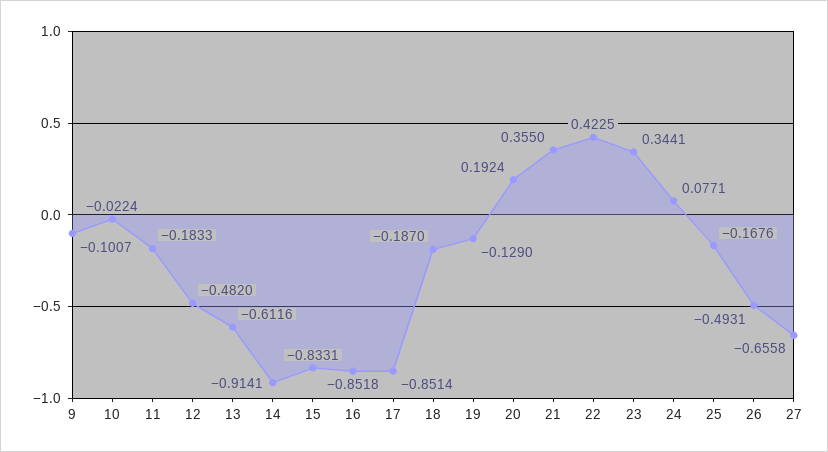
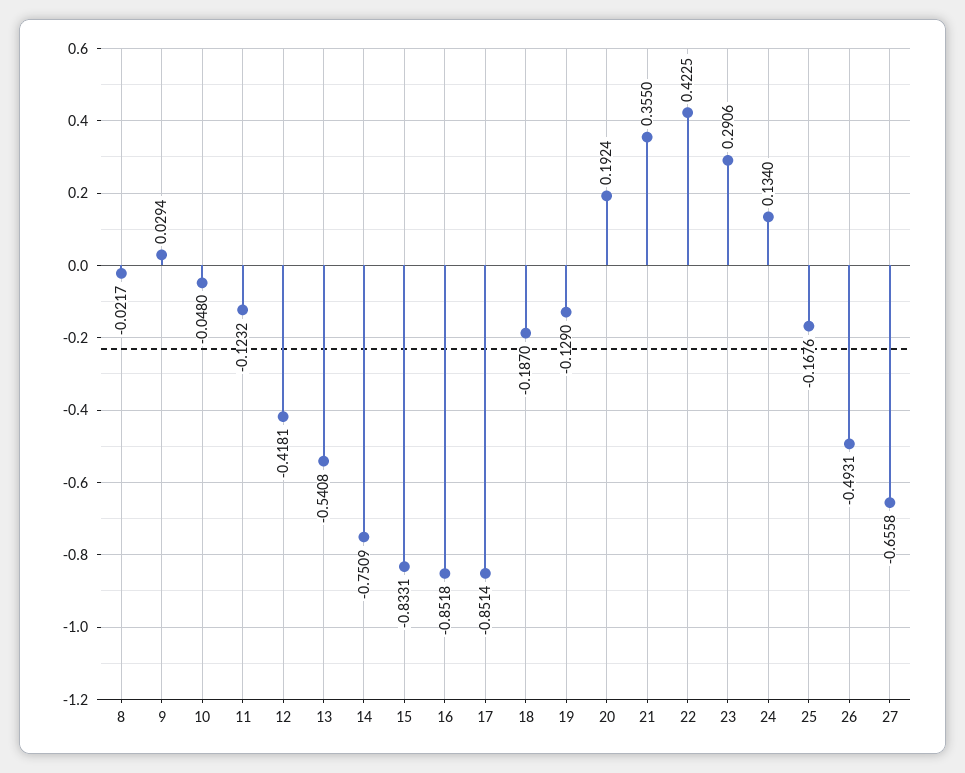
9: -0.1007 -> 0.0294
10: -0.0224 -> -0.048
11: -0.1833 -> -0.1232
12: -0.482 -> -0.4181
13: -0.6116 -> -0.5408
14: -0.9141 -> -0.7509
23: 0.3441 -> 0.2906
24: 0.0771 -> 0.134
8: none -> -0.0217

